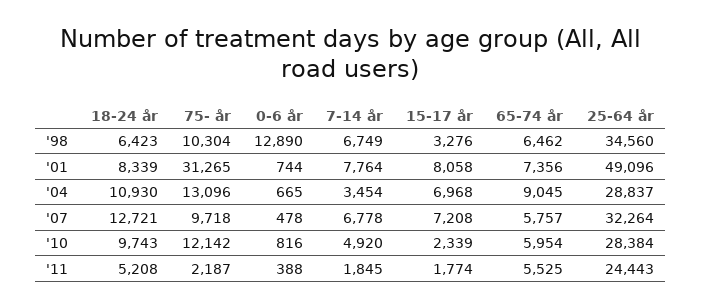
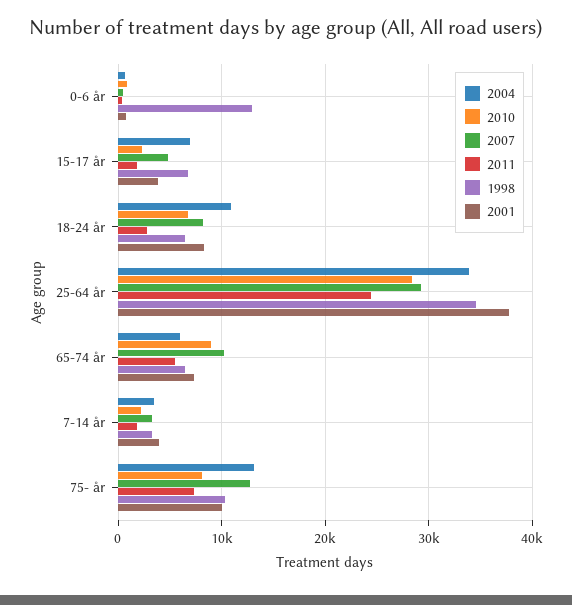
'98, 7-14 år: 6749 -> 3000
'98, 15-17 år: 3276 -> 7000
'01, 75- år: 31265 -> 10000
'01, 7-14 år: 7764 -> 4000
'01, 15-17 år: 8058 -> 4000
'01, 25-64 år: 49096 -> 38000
'04, 65-74 år: 9045 -> 6000
'04, 25-64 år: 28837 -> 34000
'07, 18-24 år: 12721 -> 8000
'07, 75- år: 9718 -> 13000
'07, 7-14 år: 6778 -> 3000
'07, 15-17 år: 7208 -> 5000
'07, 65-74 år: 5757 -> 10000
'07, 25-64 år: 32264 -> 29000
'10, 18-24 år: 9743 -> 7000
'10, 75- år: 12142 -> 8000
'10, 7-14 år: 4920 -> 2000
'10, 65-74 år: 5954 -> 9000
'11, 18-24 år: 5208 -> 3000
'11, 75- år: 2187 -> 7000

